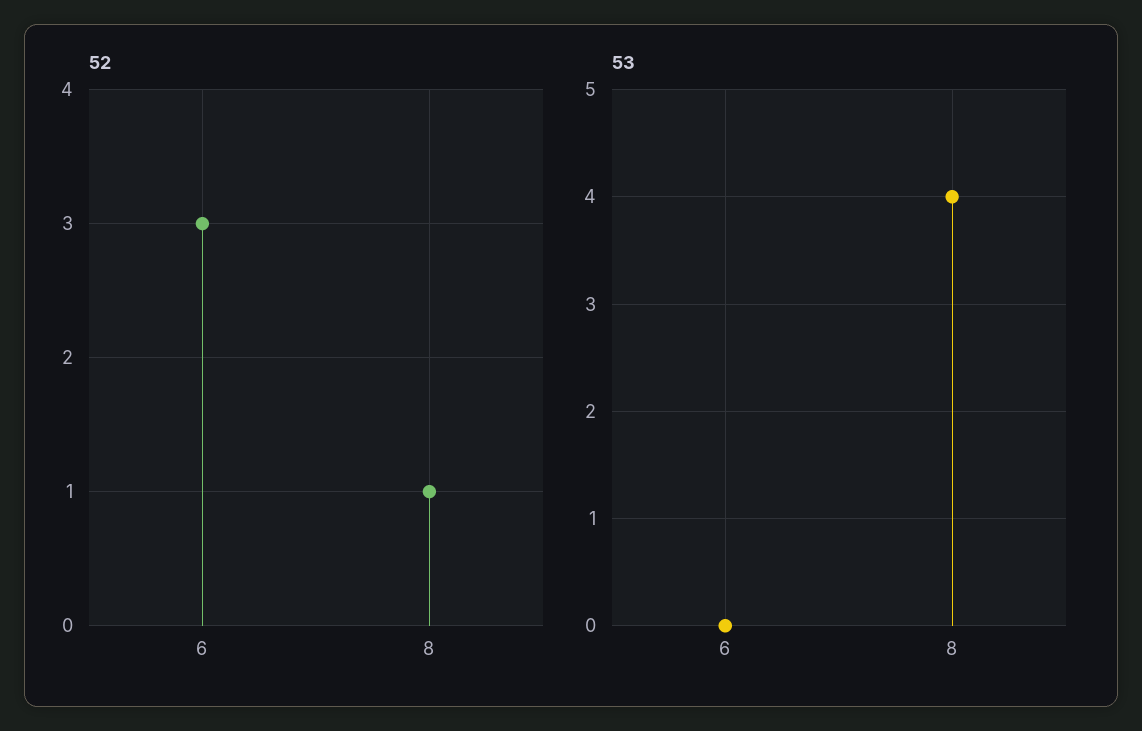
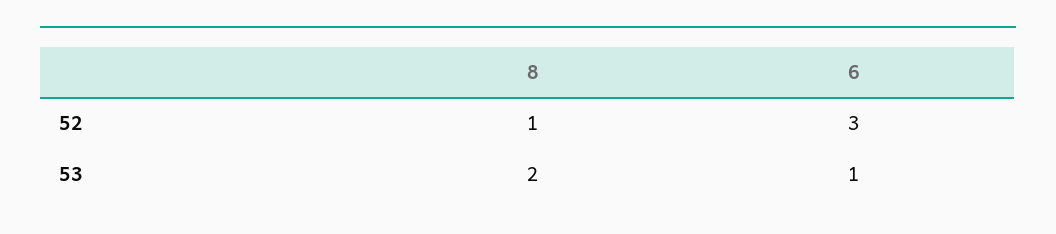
53, 6: 0 -> 1
53, 8: 4 -> 2

